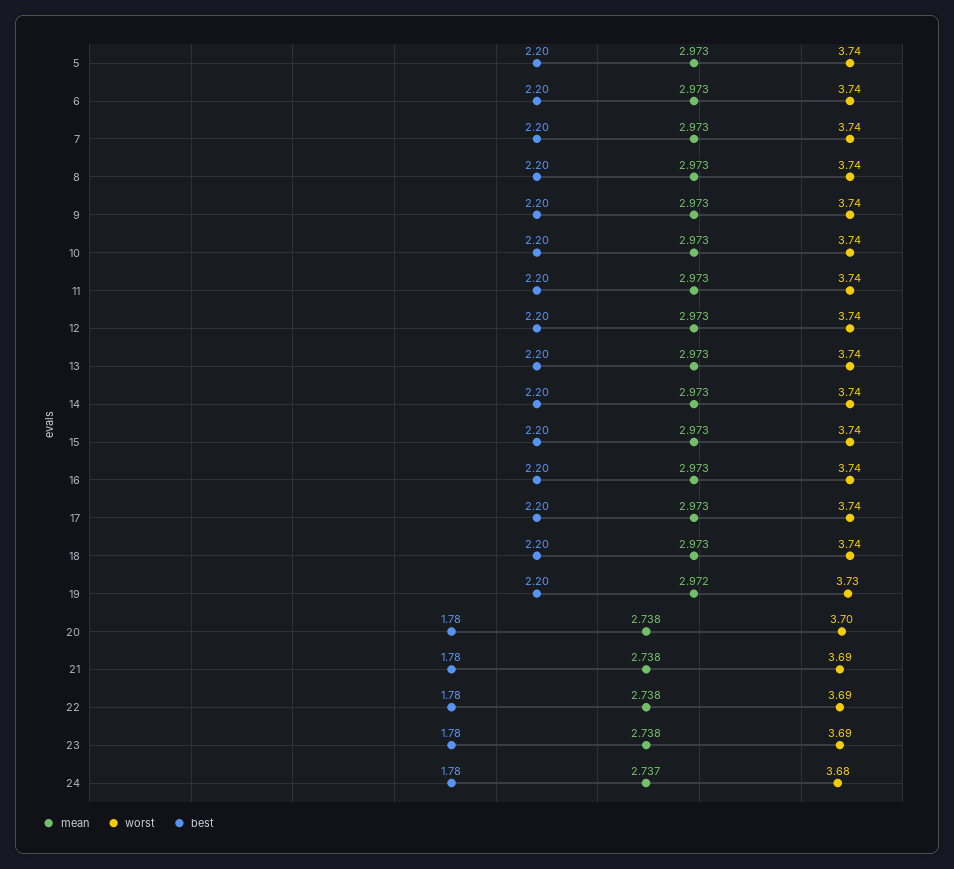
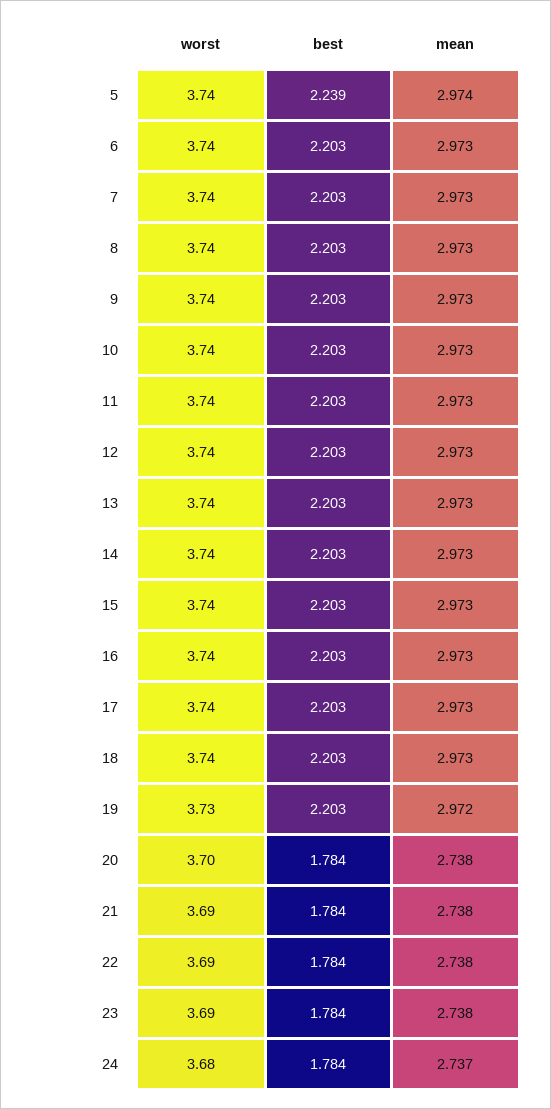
mean, 5: 2.973 -> 2.974
best, 5: 2.2 -> 2.239

